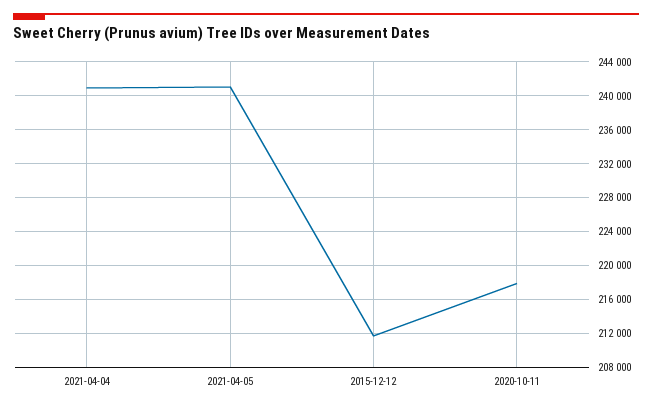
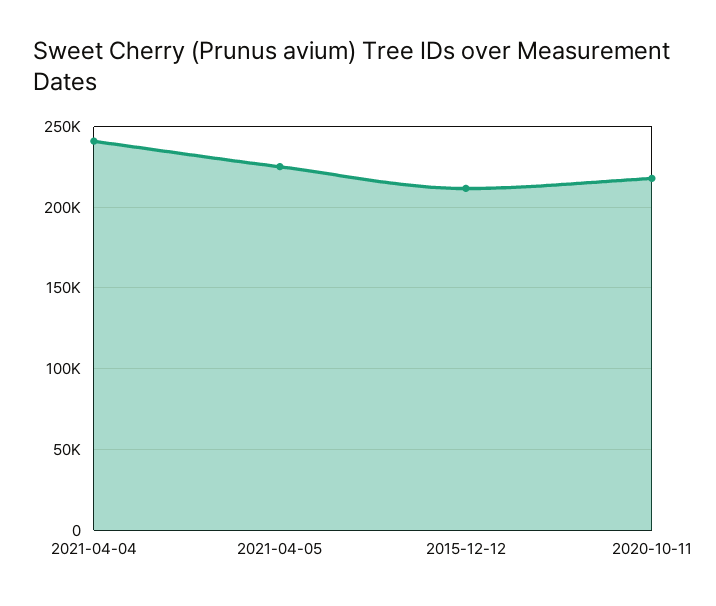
2021-04-05: 241000 -> 225000

